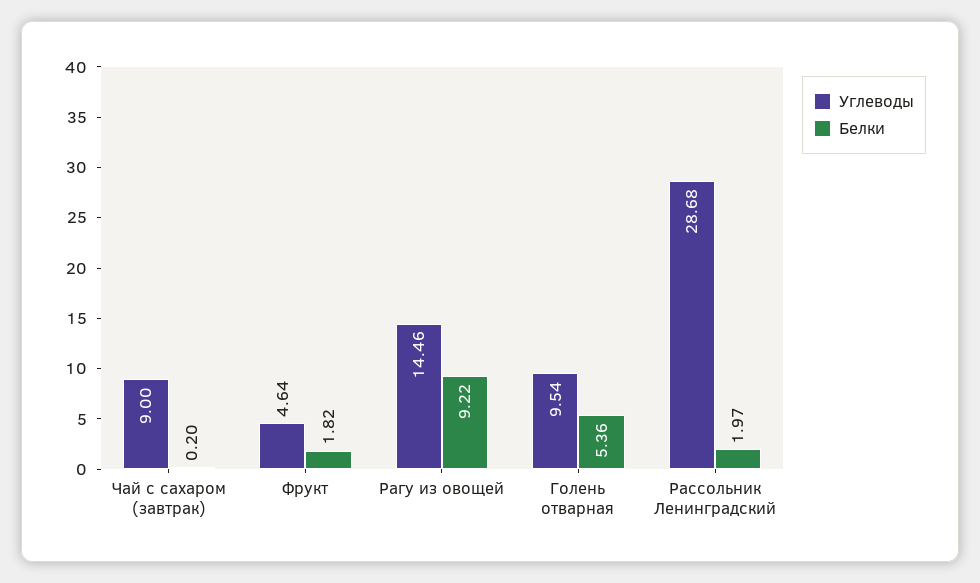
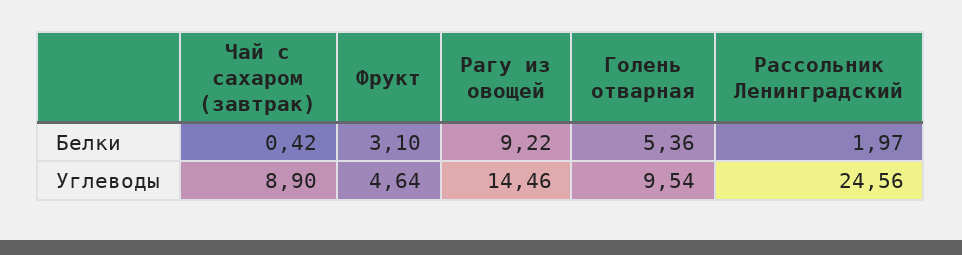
Углеводы, Чай с сахаром (завтрак): 9 -> 8.9
Белки, Чай с сахаром (завтрак): 0.2 -> 0.42
Белки, Фрукт: 1.82 -> 3.1
Углеводы, Рассольник Ленинградский: 28.68 -> 24.56

